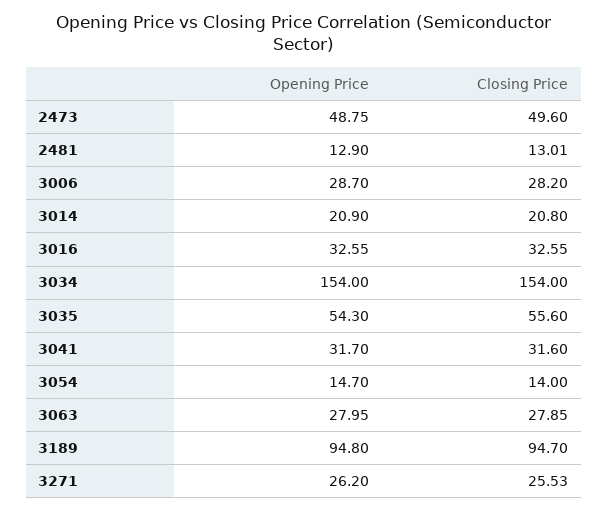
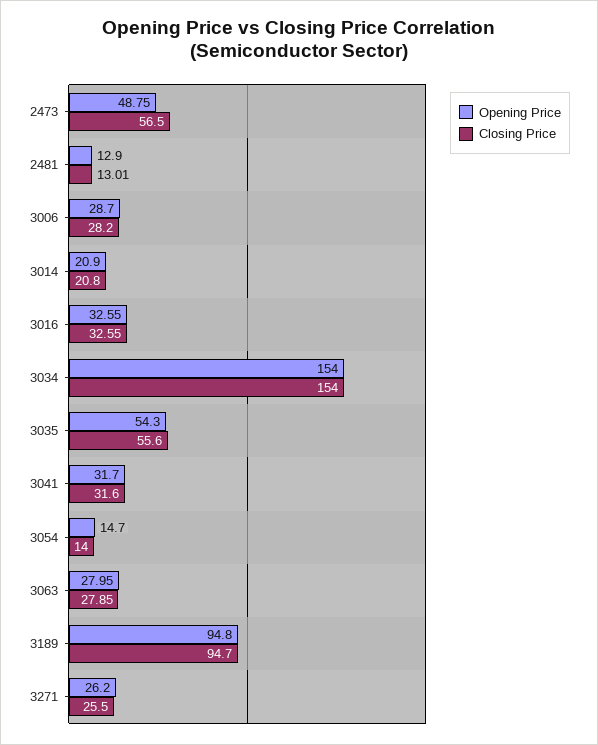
Closing Price, 2473: 49.6 -> 56.5
Closing Price, 3271: 25.53 -> 25.5

